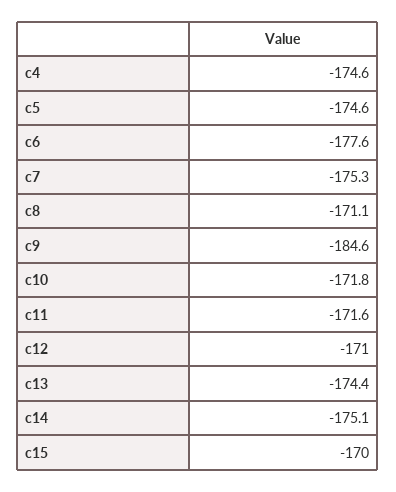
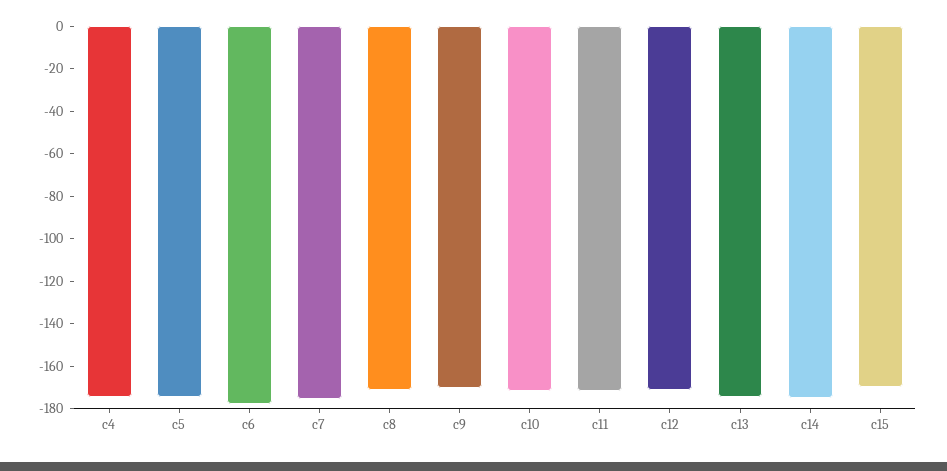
c9: -184.6 -> -170

